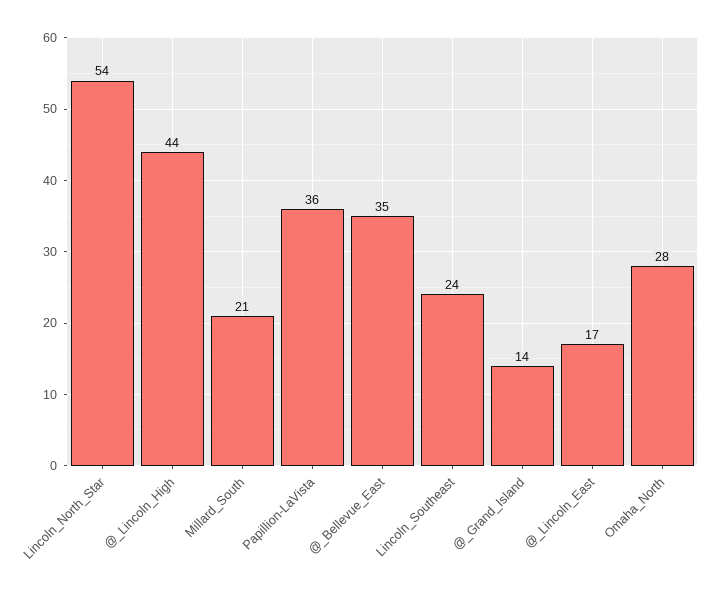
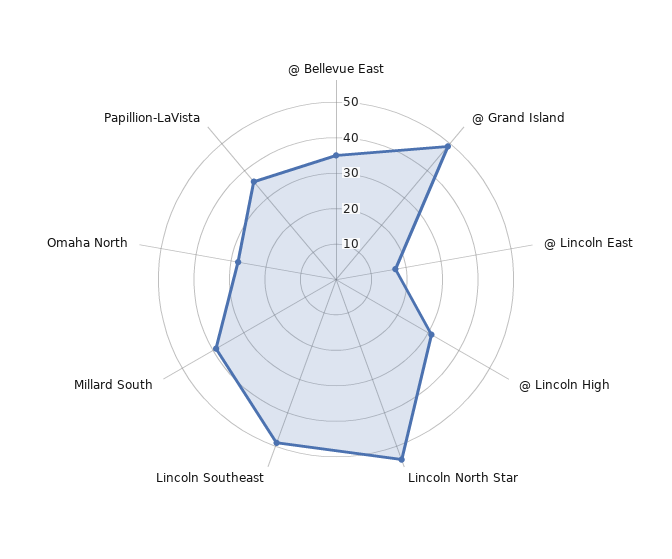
@_Lincoln_High: 44 -> 30
Millard_South: 21 -> 40
Lincoln_Southeast: 24 -> 50
@_Grand_Island: 14 -> 50

